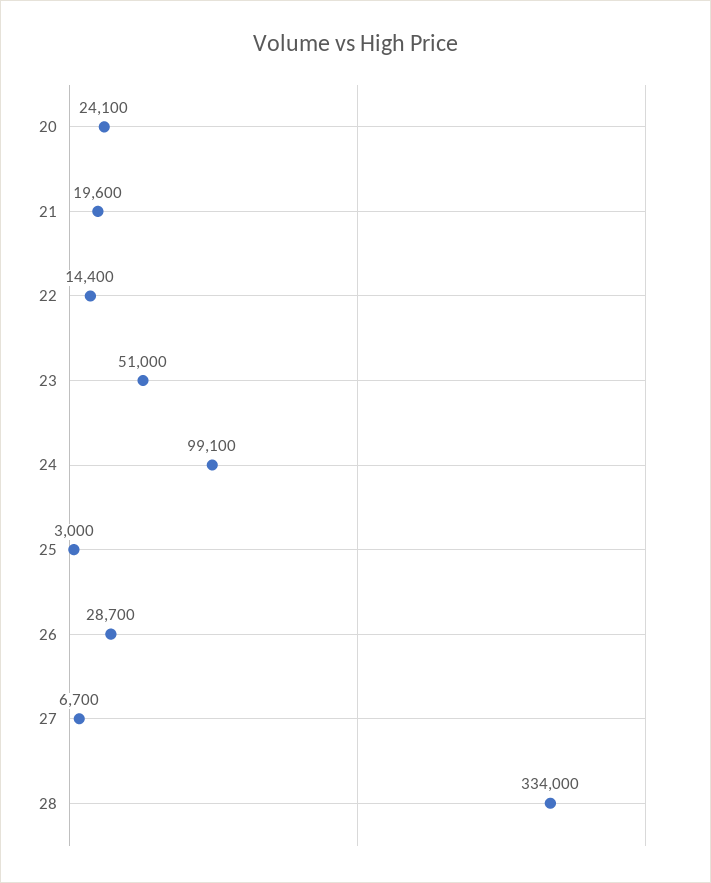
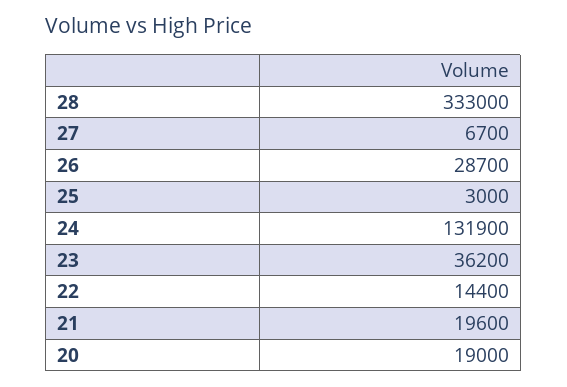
20: 24100 -> 19000
23: 51000 -> 36200
24: 99100 -> 131900
28: 334000 -> 333000

